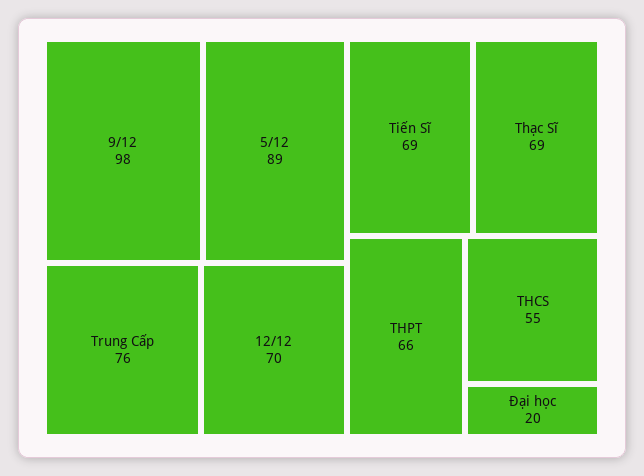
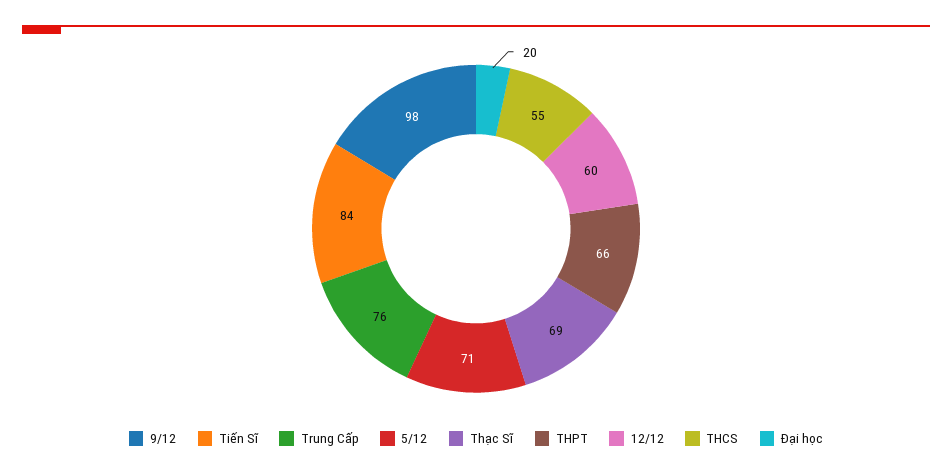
5/12: 89 -> 71
12/12: 70 -> 60
Tiến Sĩ: 69 -> 84

